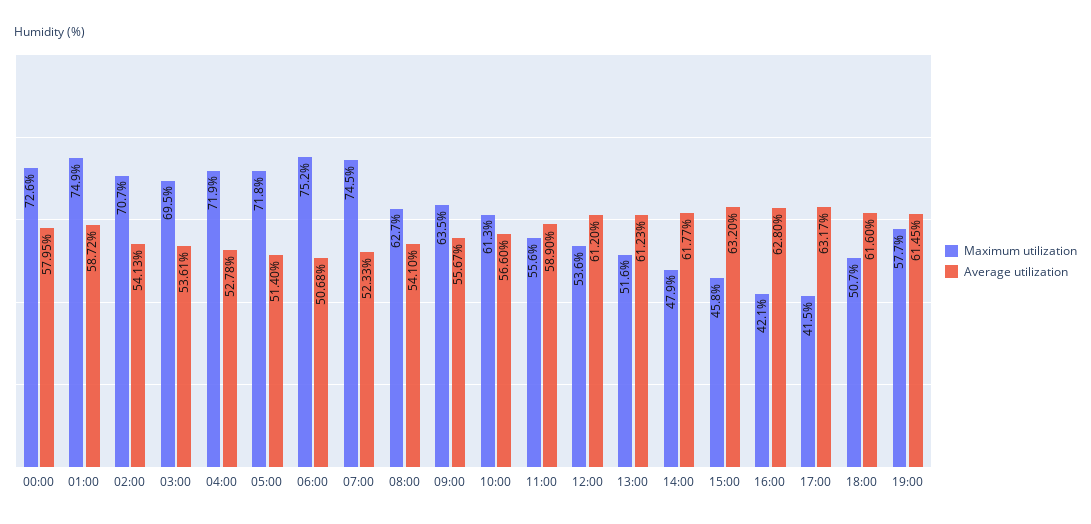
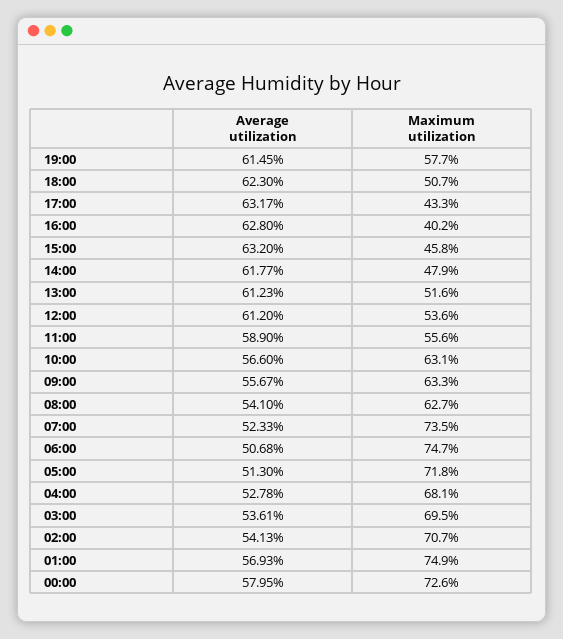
Average utilization, 01:00: 58.72 -> 56.93
Maximum utilization, 04:00: 71.9 -> 68.1
Average utilization, 05:00: 51.4 -> 51.3
Maximum utilization, 06:00: 75.2 -> 74.7
Maximum utilization, 07:00: 74.5 -> 73.5
Maximum utilization, 09:00: 63.5 -> 63.3
Maximum utilization, 10:00: 61.3 -> 63.1
Maximum utilization, 16:00: 42.1 -> 40.2
Maximum utilization, 17:00: 41.5 -> 43.3
Average utilization, 18:00: 61.6 -> 62.3

